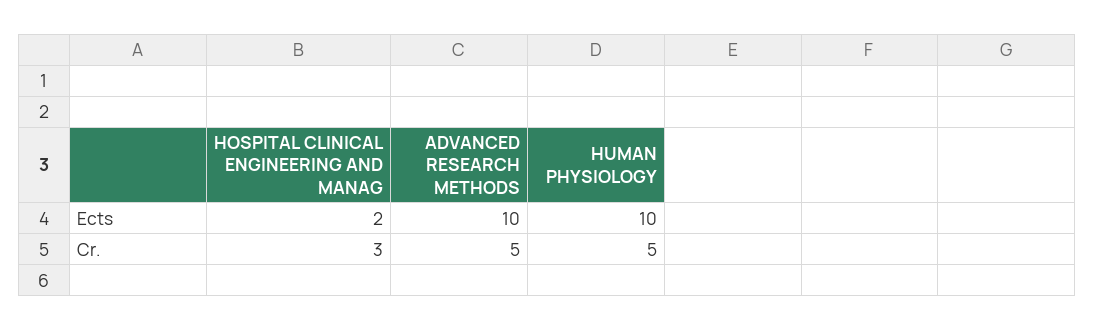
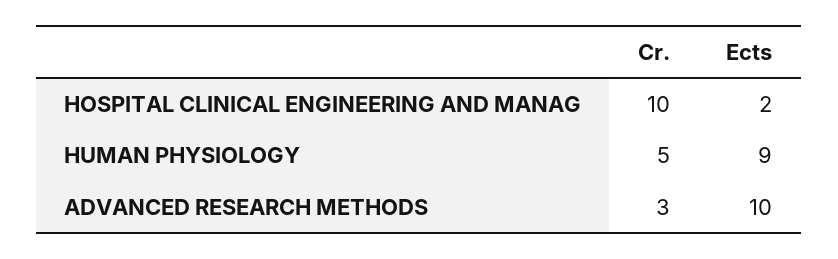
HUMAN PHYSIOLOGY, Ects: 10 -> 9
HOSPITAL CLINICAL ENGINEERING AND MANAG, Cr.: 3 -> 10
ADVANCED RESEARCH METHODS, Cr.: 5 -> 3

